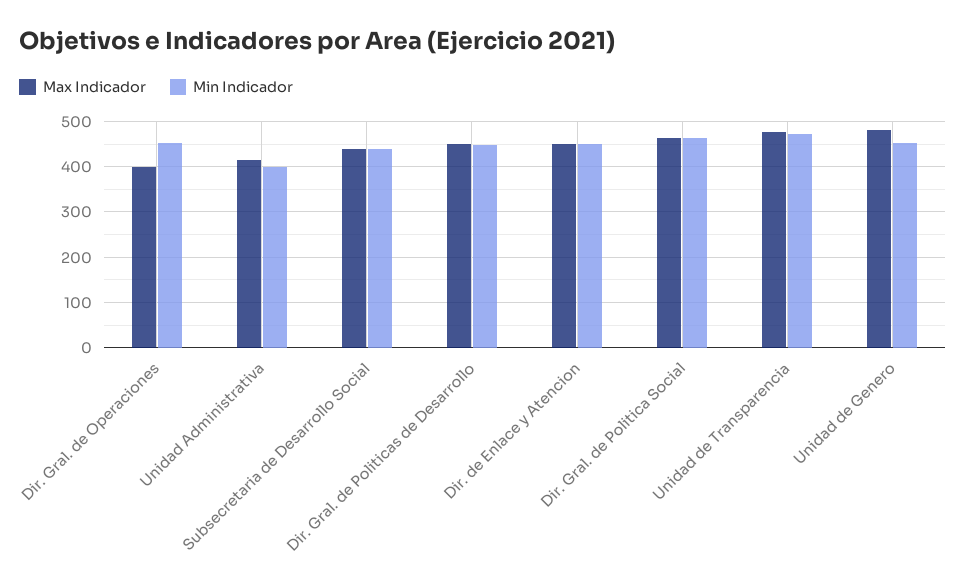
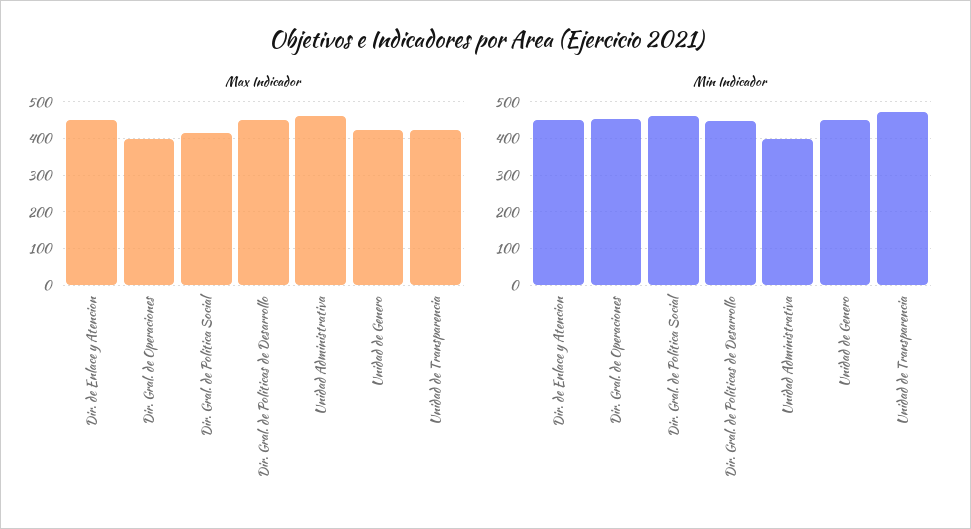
Max Indicador, Unidad Administrativa: 420 -> 460
Max Indicador, Subsecretaria de Desarrollo Social: 440 -> none
Min Indicador, Subsecretaria de Desarrollo Social: 440 -> none
Max Indicador, Dir. Gral. de Politica Social: 460 -> 420
Max Indicador, Unidad de Transparencia: 480 -> 420
Max Indicador, Unidad de Genero: 480 -> 420

